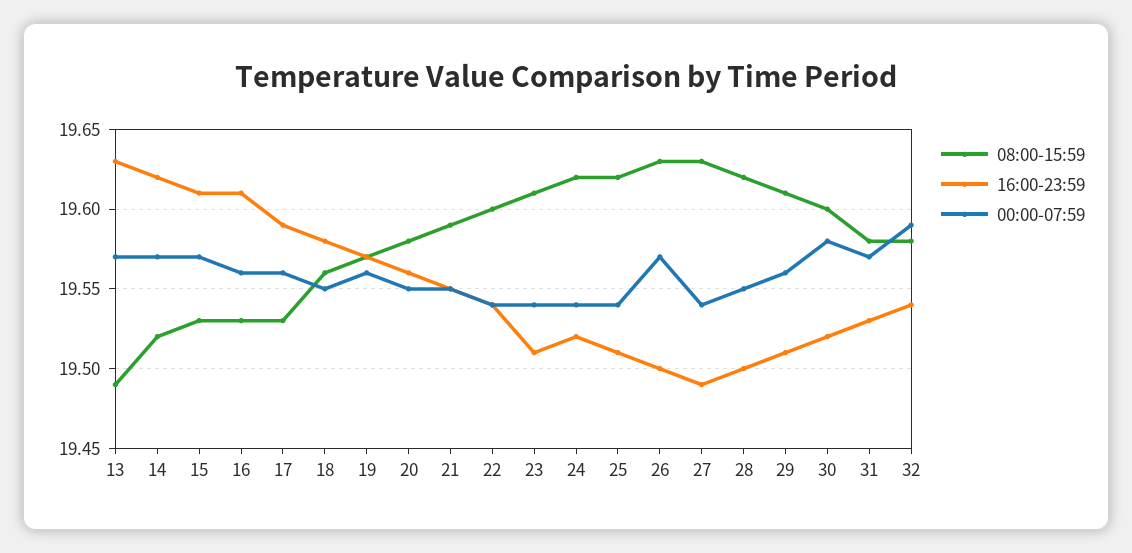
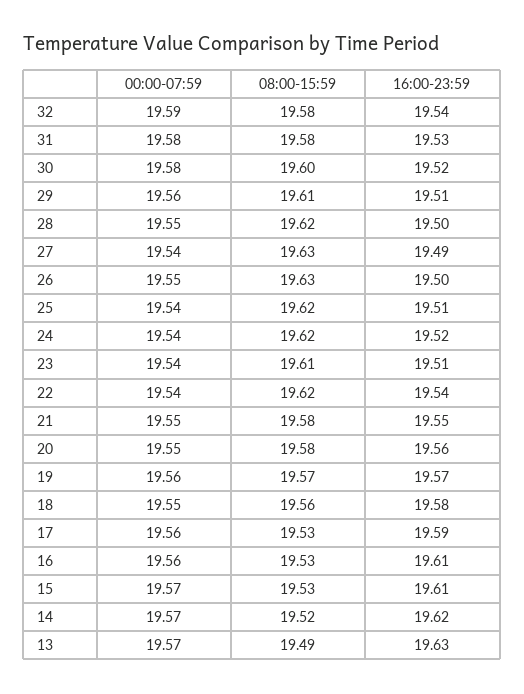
08:00-15:59, 21: 19.59 -> 19.58
08:00-15:59, 22: 19.6 -> 19.62
00:00-07:59, 26: 19.57 -> 19.55
00:00-07:59, 31: 19.57 -> 19.58

